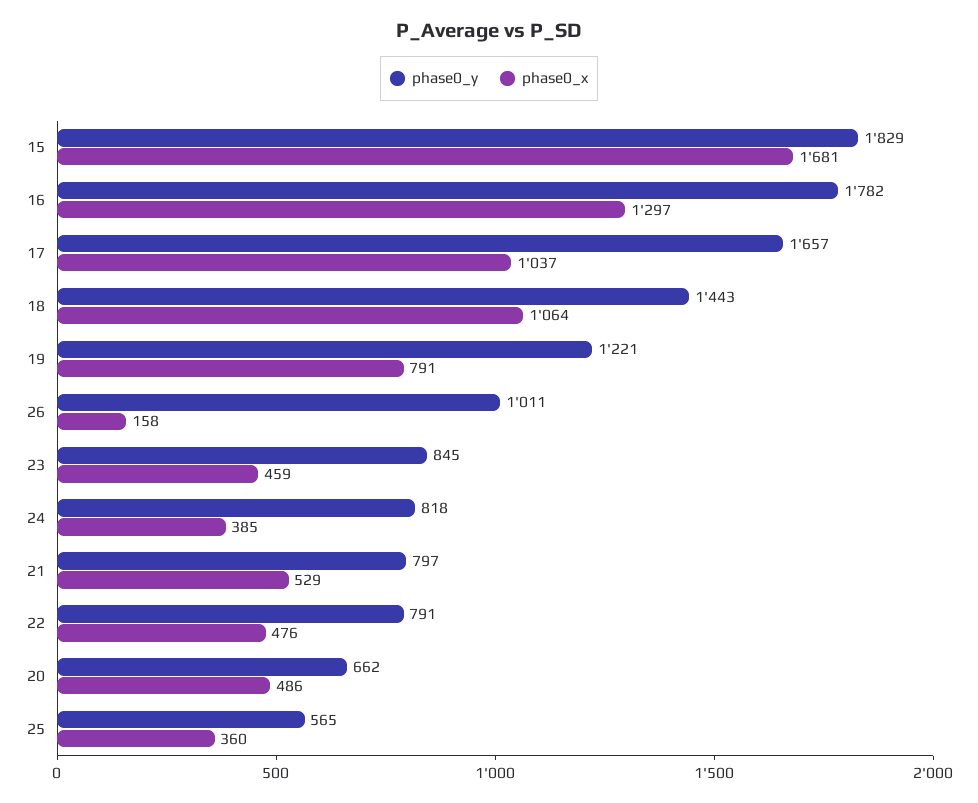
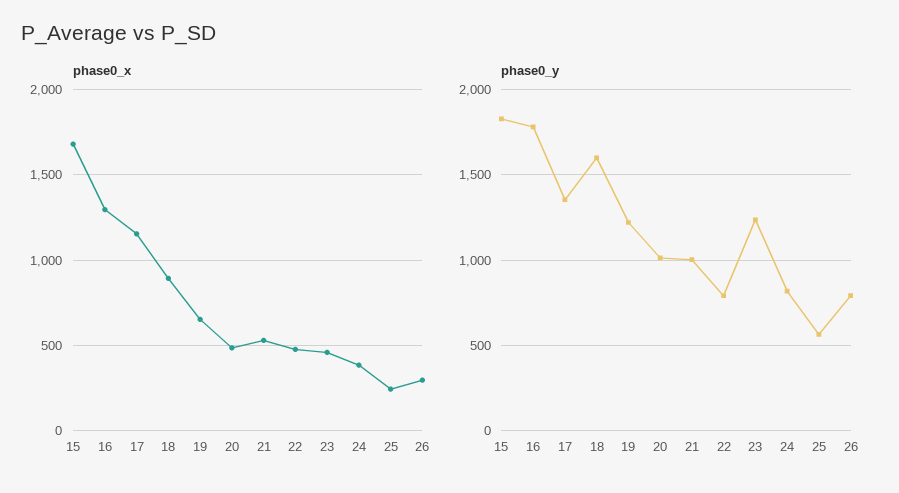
phase0_y, 17: 1657 -> 1350
phase0_x, 17: 1037 -> 1150
phase0_y, 18: 1443 -> 1600
phase0_x, 18: 1064 -> 900
phase0_x, 19: 791 -> 650
phase0_y, 26: 1011 -> 800
phase0_x, 26: 158 -> 300
phase0_y, 23: 845 -> 1250
phase0_y, 21: 797 -> 1000
phase0_y, 20: 662 -> 1000
phase0_x, 25: 360 -> 250

